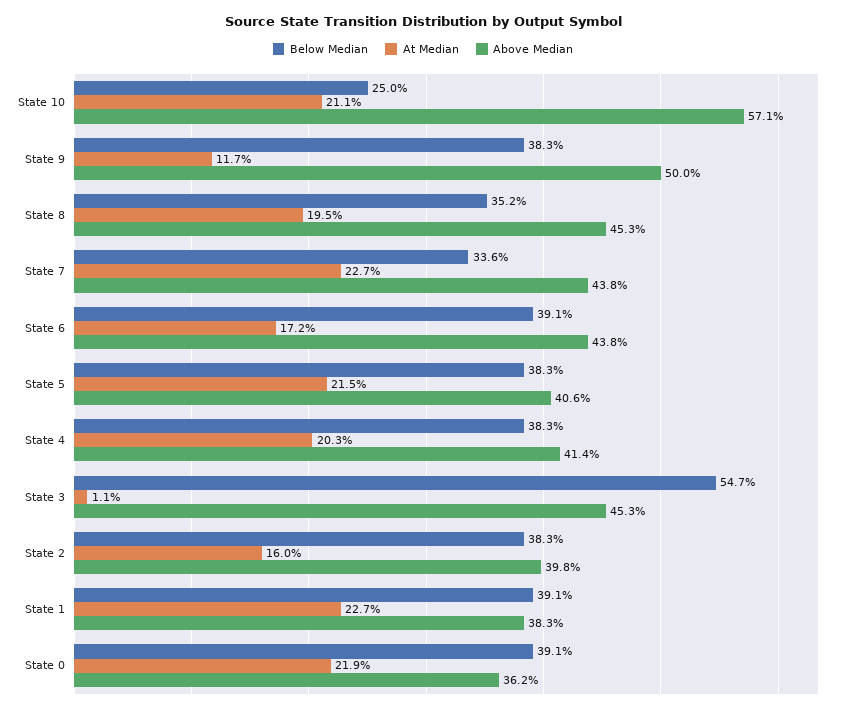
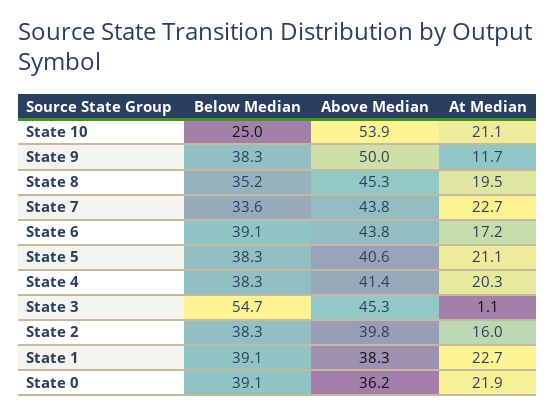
Above Median, State 10: 57.1 -> 53.9
At Median, State 5: 21.5 -> 21.1

